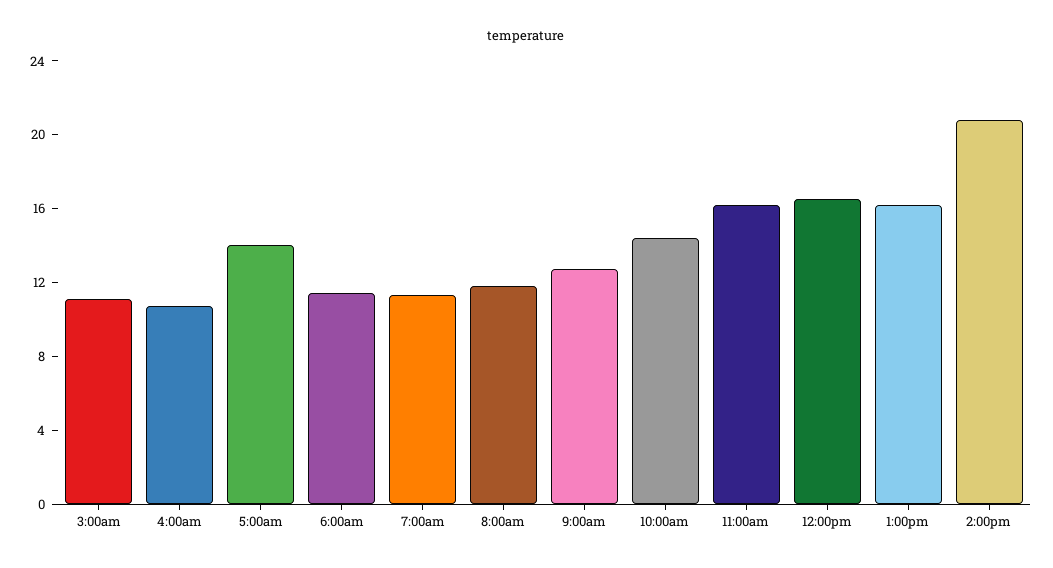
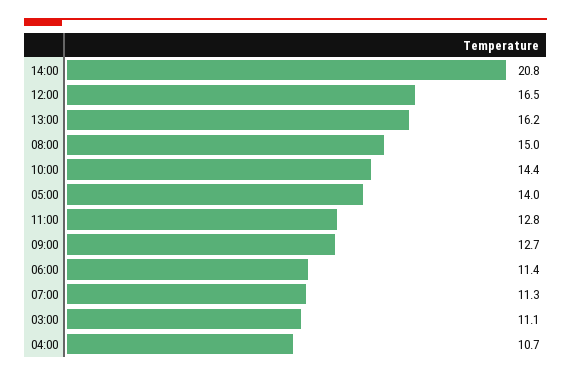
8:00am: 12 -> 15
11:00am: 16 -> 12.8

